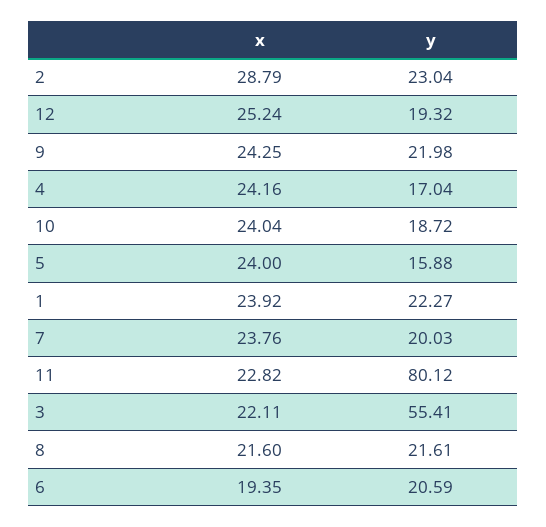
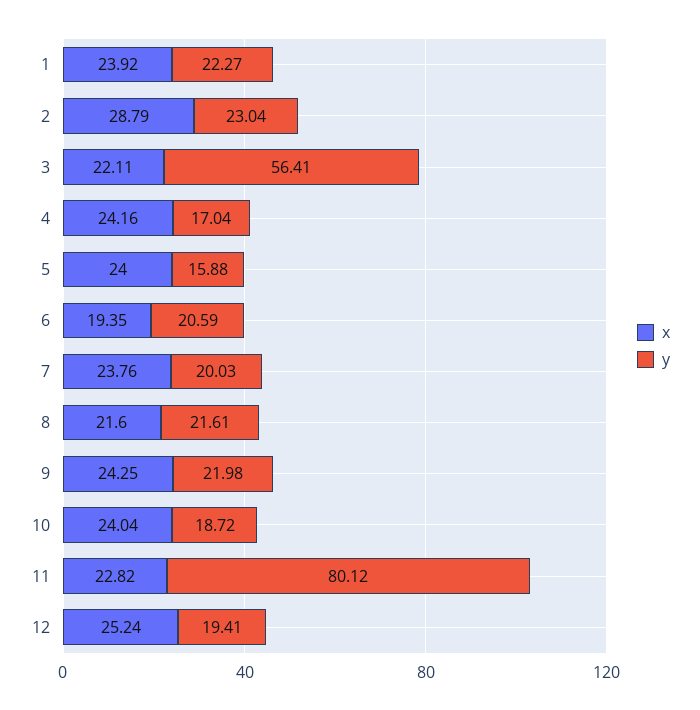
y, 12: 19.32 -> 19.41
y, 3: 55.41 -> 56.41

